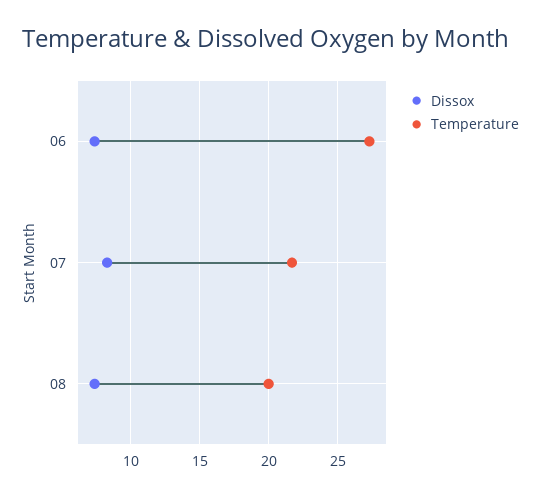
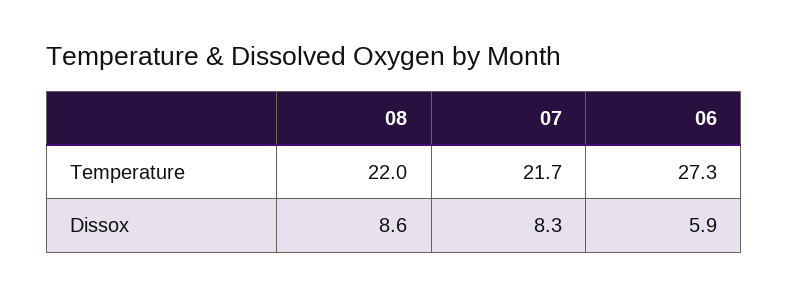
Dissox, 06: 7.5 -> 5.9
Dissox, 08: 7.5 -> 8.6
Temperature, 08: 20 -> 22

